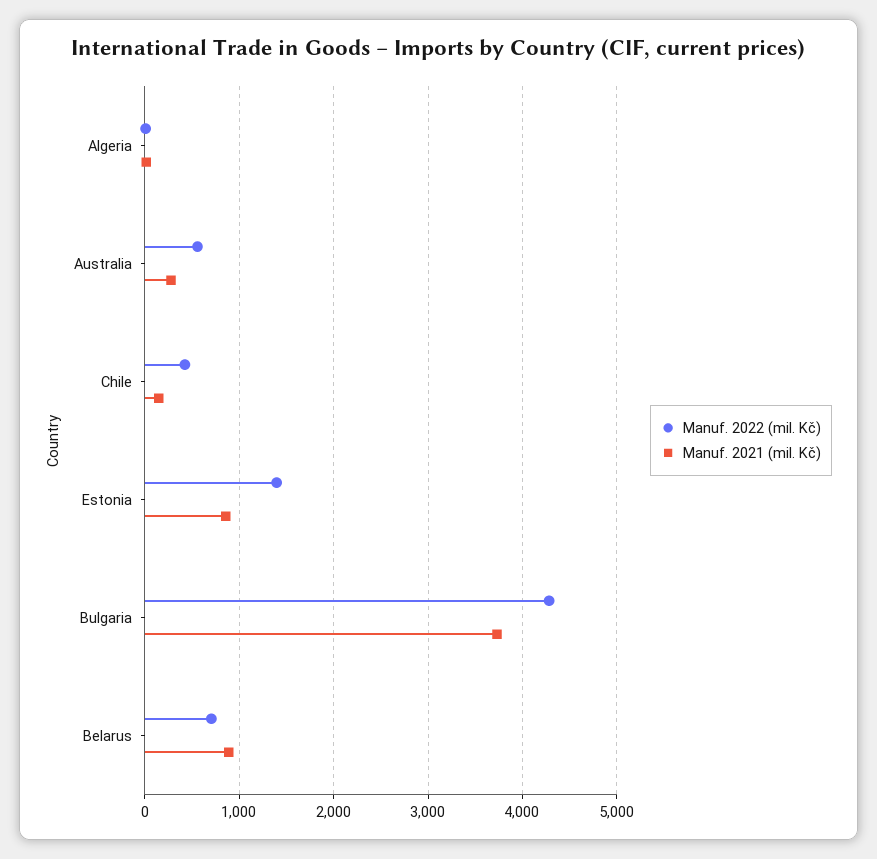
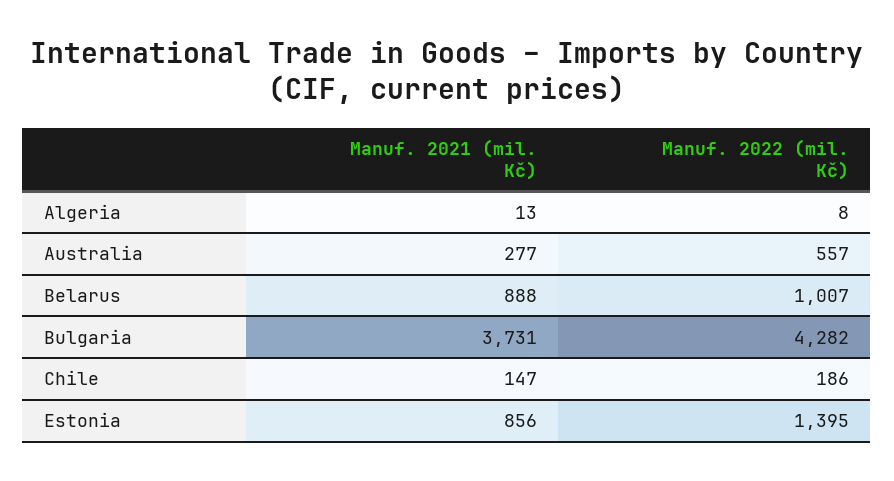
Manuf. 2022 (mil. Kč), Chile: 400 -> 186
Manuf. 2022 (mil. Kč), Belarus: 700 -> 1007

